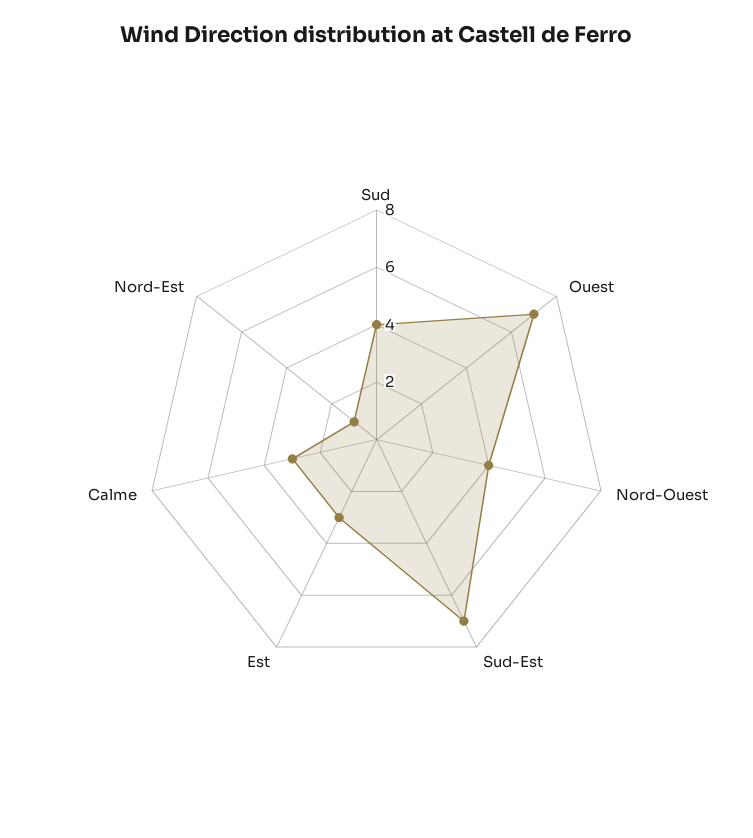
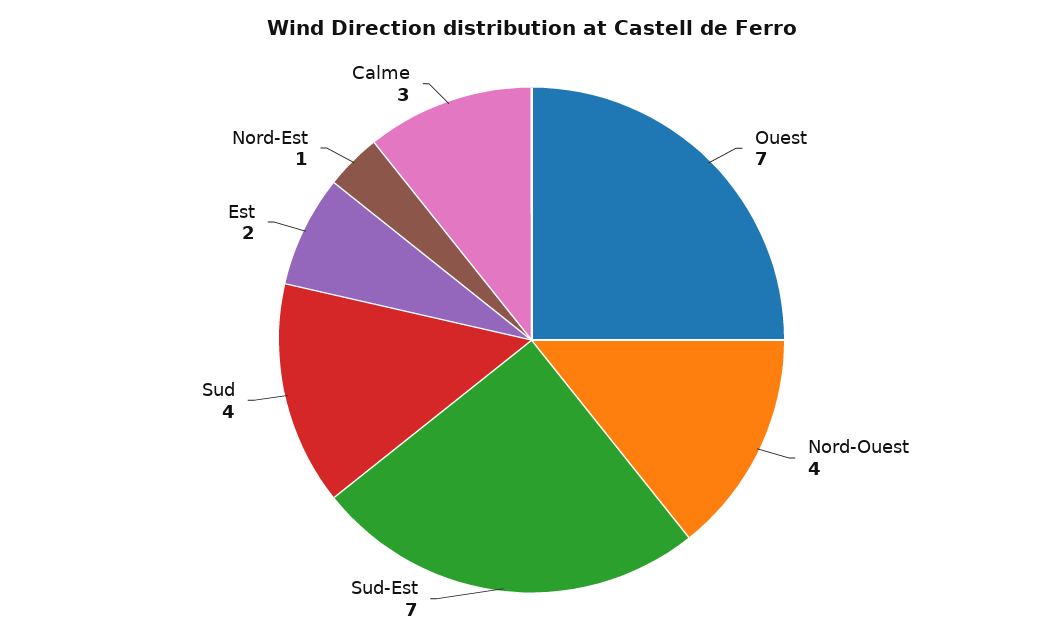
Est: 3 -> 2

